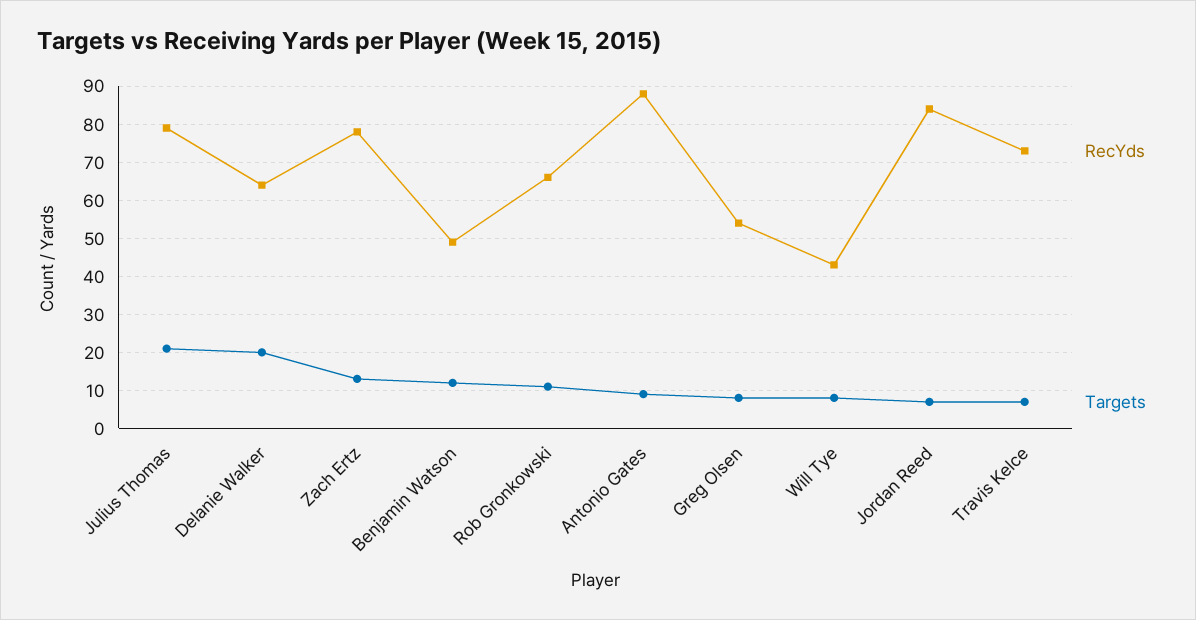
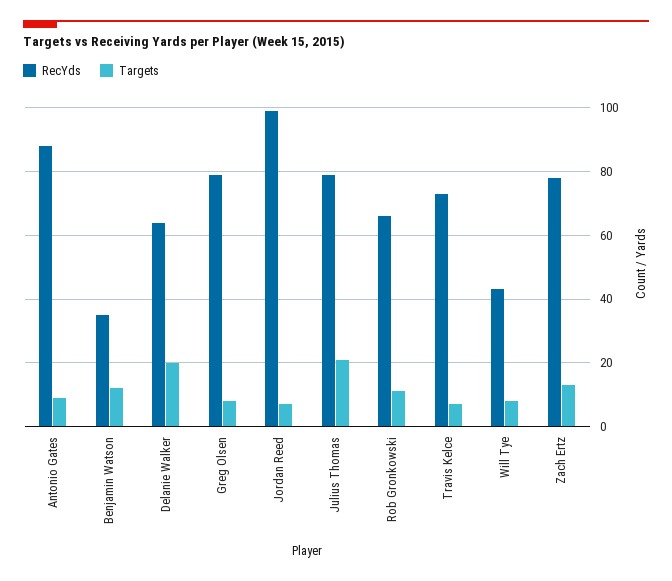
RecYds, Benjamin Watson: 50 -> 35
RecYds, Greg Olsen: 55 -> 80
RecYds, Jordan Reed: 85 -> 100

